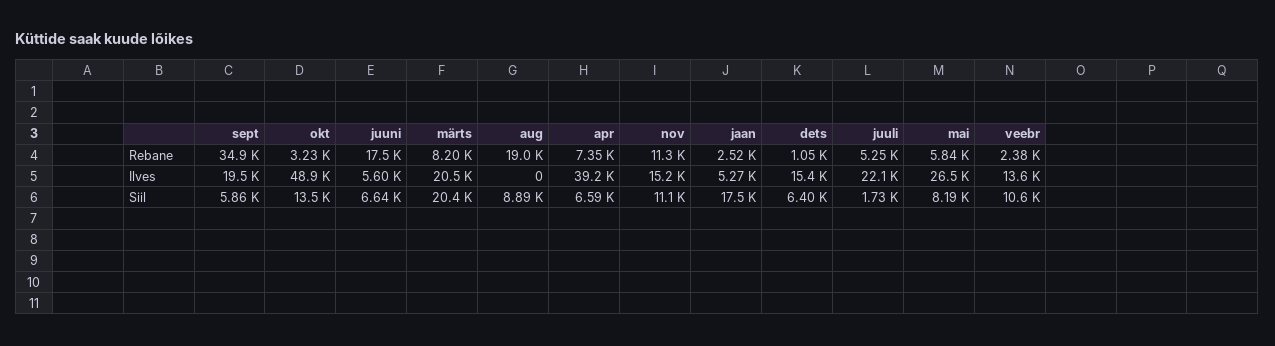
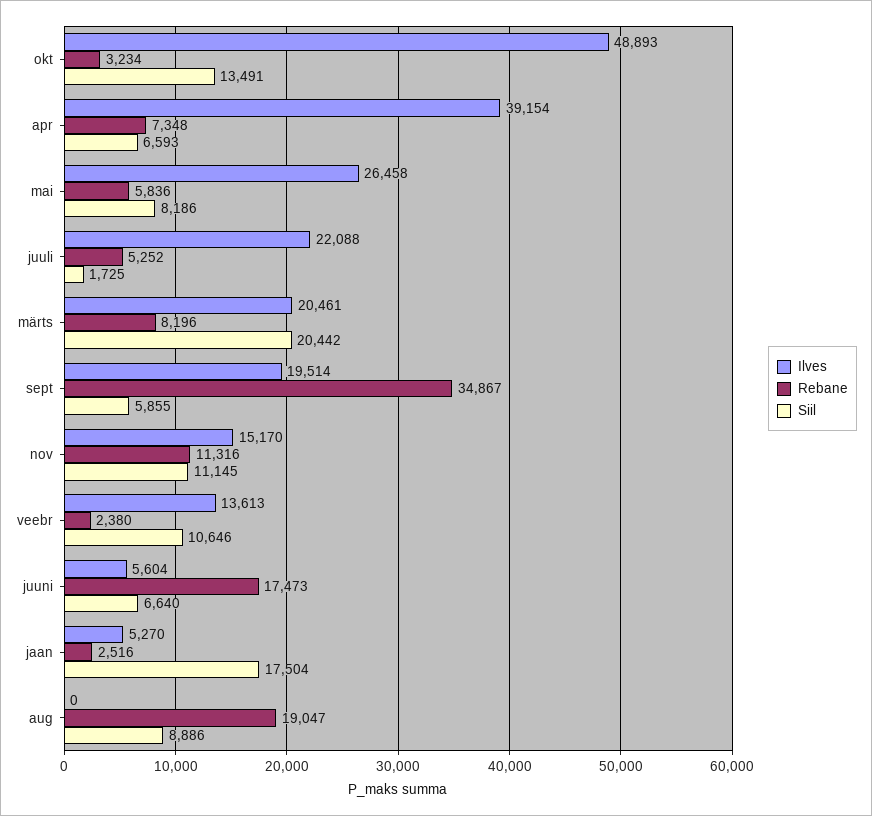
Rebane, dets: 1050 -> none
Ilves, dets: 15400 -> none
Siil, dets: 6400 -> none

